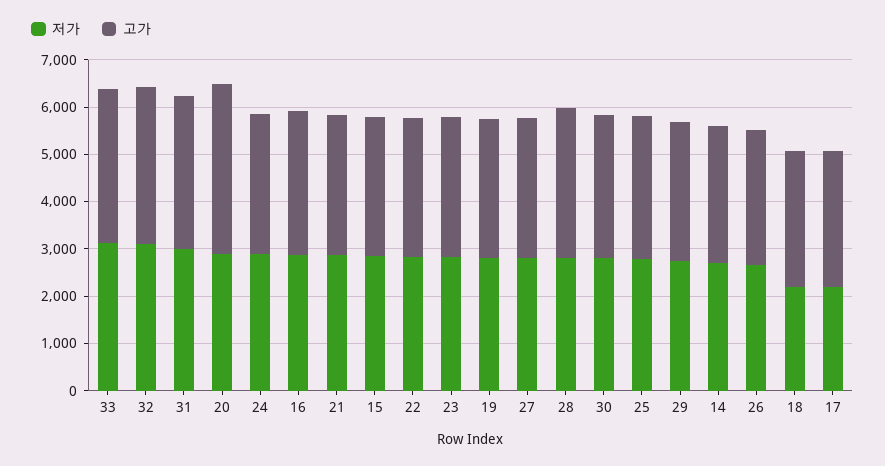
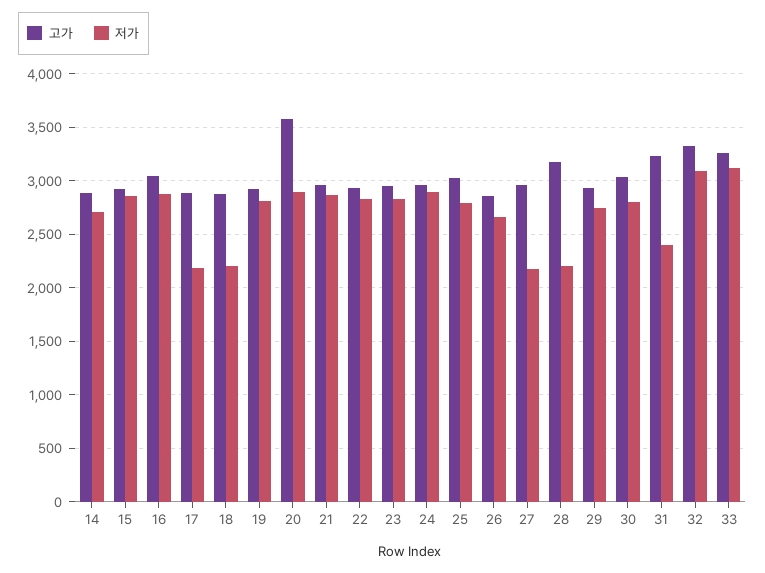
저가, 31: 3000 -> 2400
저가, 27: 2800 -> 2200
저가, 28: 2800 -> 2200

